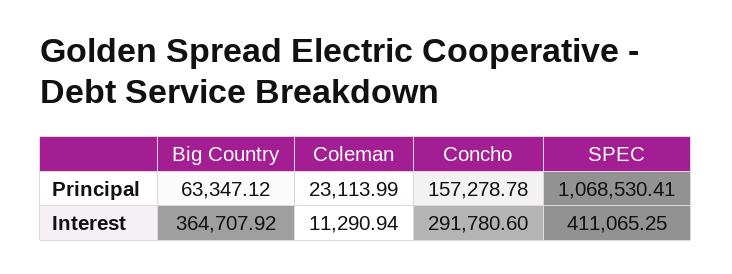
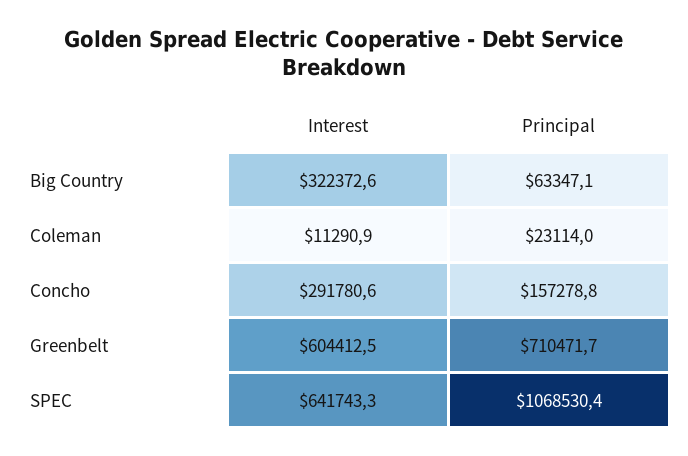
Big Country, Interest: 364707.92 -> 322372.6
SPEC, Interest: 411065.25 -> 641743.3
Greenbelt, Interest: none -> 604412.5
Greenbelt, Principal: none -> 710471.7

